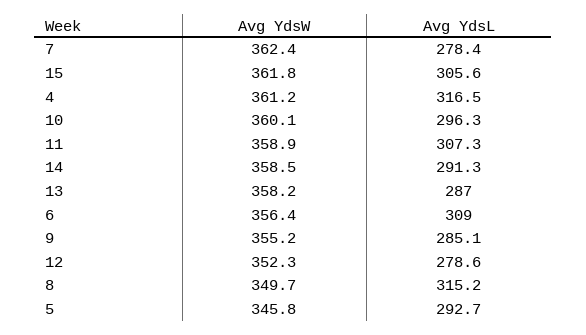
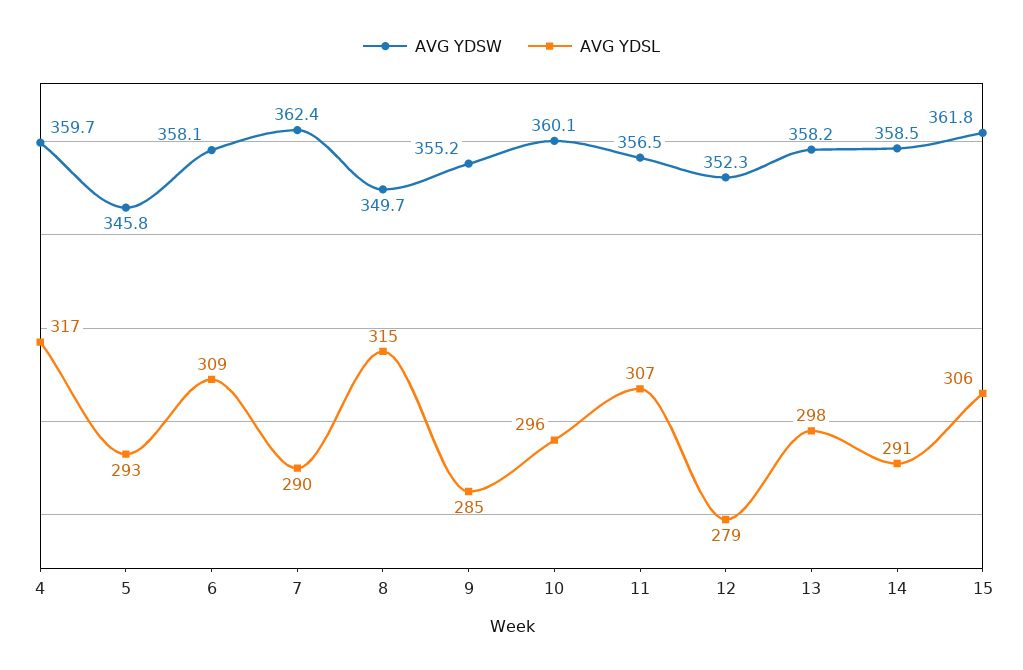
Avg YdsL, 7: 278.4 -> 290
Avg YdsW, 4: 361.2 -> 359.7
Avg YdsW, 11: 358.9 -> 356.5
Avg YdsL, 13: 287 -> 298
Avg YdsW, 6: 356.4 -> 358.1

